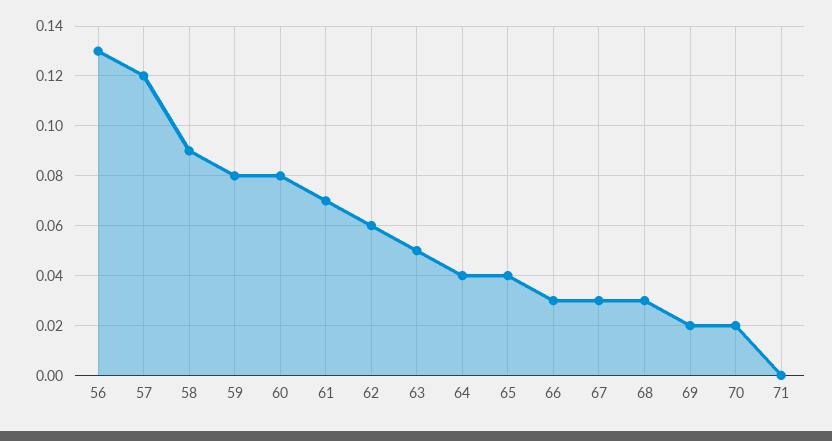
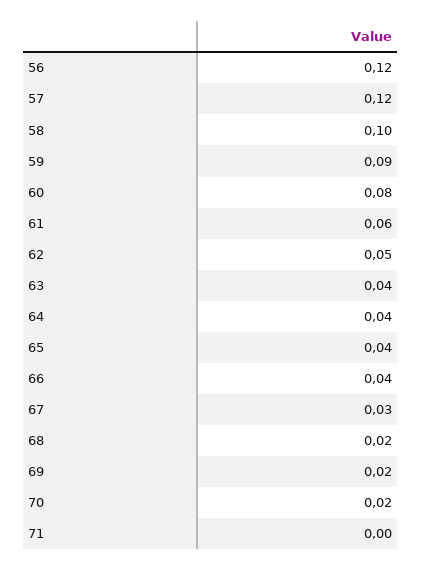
56: 0.13 -> 0.12
58: 0.09 -> 0.1
59: 0.08 -> 0.09
61: 0.07 -> 0.06
62: 0.06 -> 0.05
63: 0.05 -> 0.04
66: 0.03 -> 0.04
68: 0.03 -> 0.02

